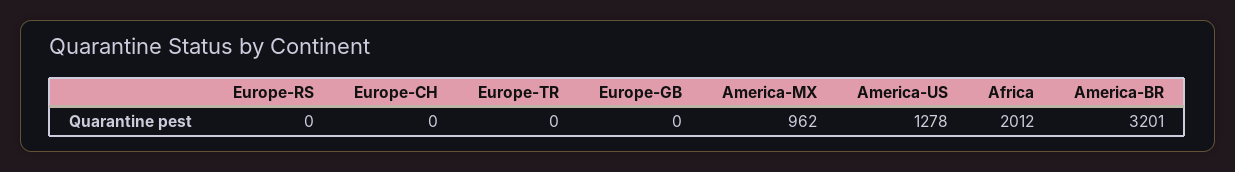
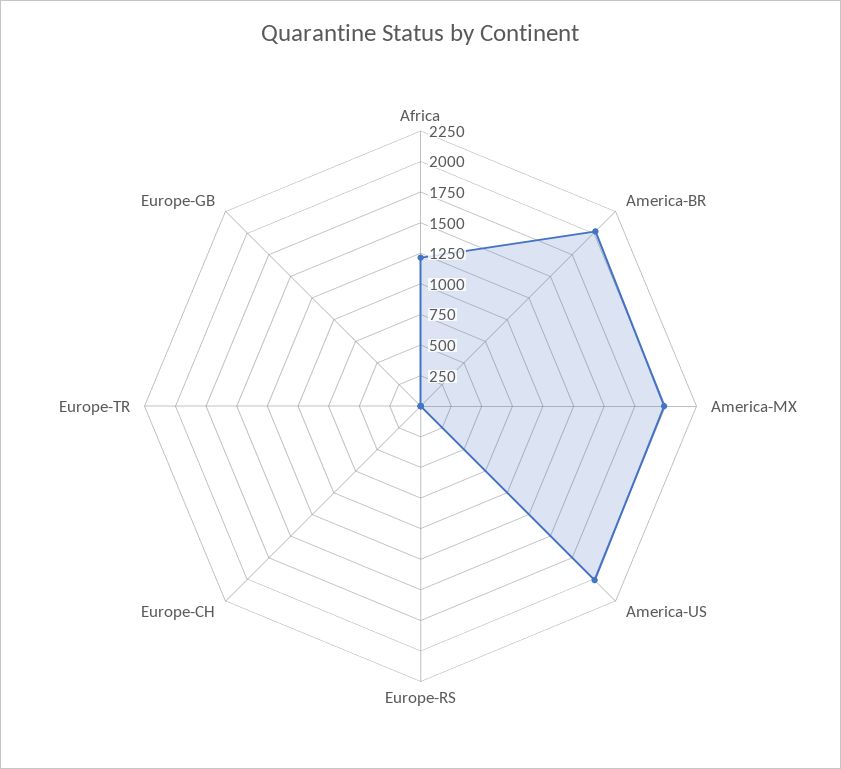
America-MX: 962 -> 2000
America-US: 1278 -> 2000
Africa: 2012 -> 1250
America-BR: 3201 -> 2000

